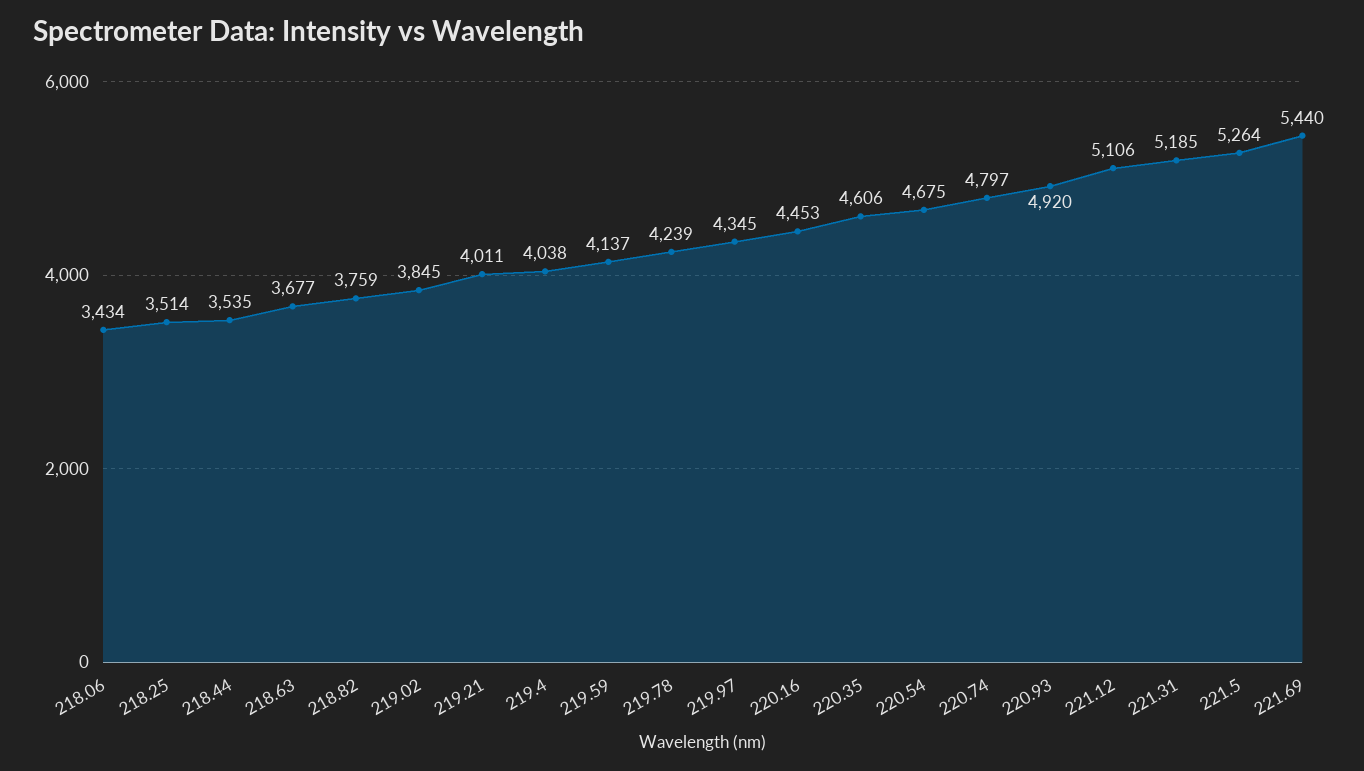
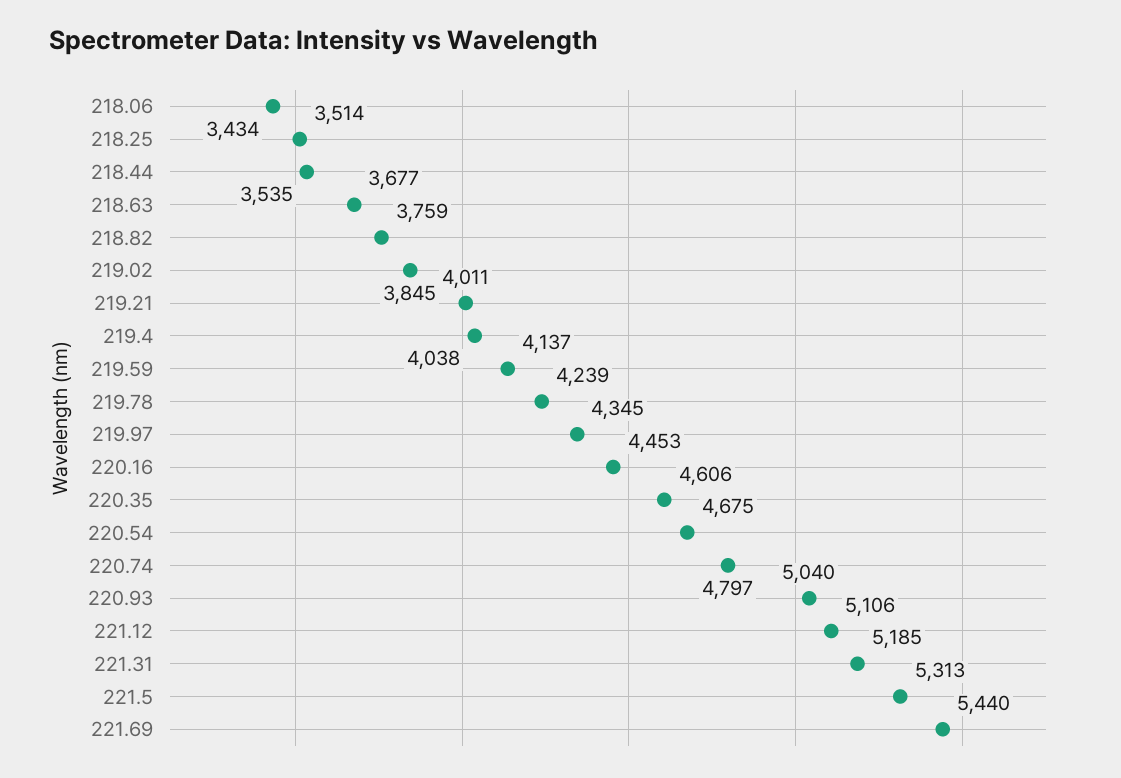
220.93: 4920 -> 5040
221.5: 5264 -> 5313

